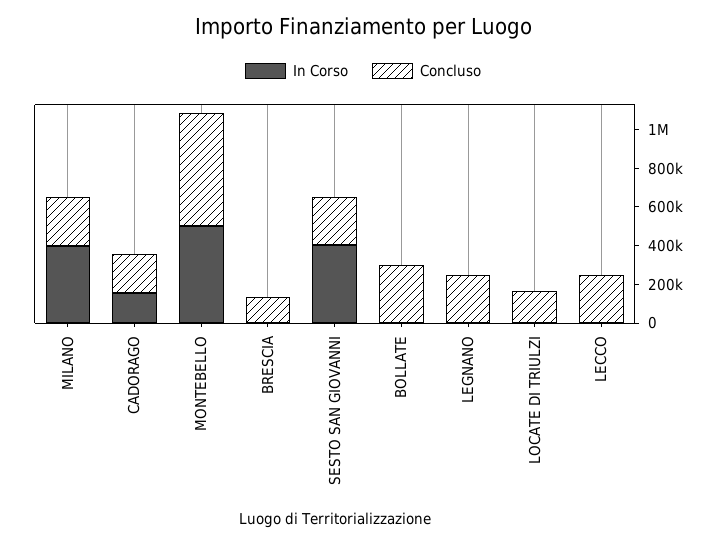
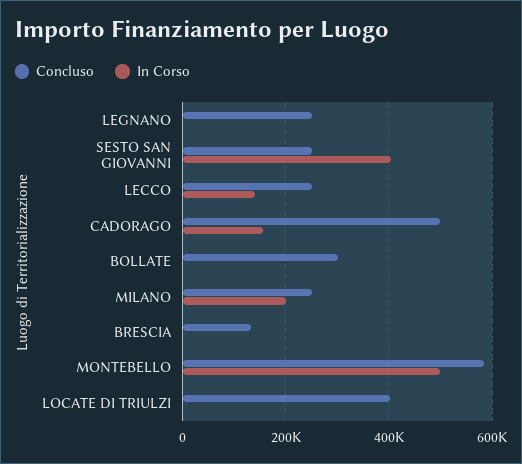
In Corso, MILANO: 400000 -> 200000
Concluso, CADORAGO: 200000 -> 500000
Concluso, LOCATE DI TRIULZI: 150000 -> 400000
In Corso, LECCO: 0 -> 140000

